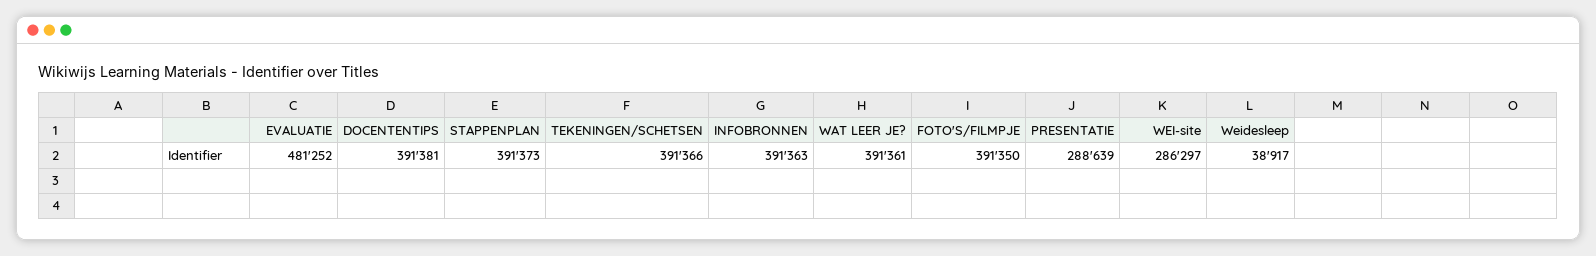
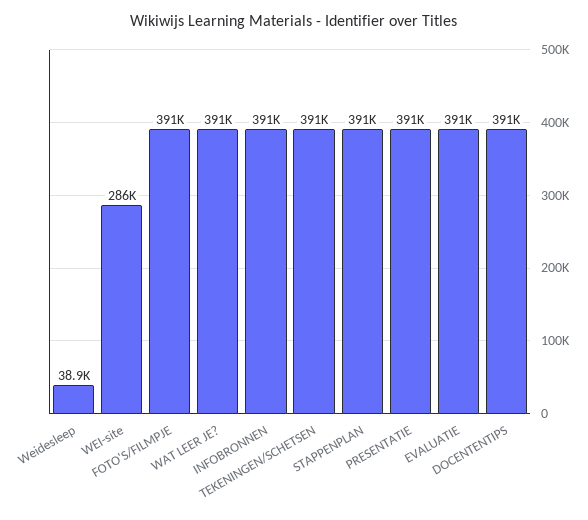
EVALUATIE: 481252 -> 391000
PRESENTATIE: 288639 -> 391000

